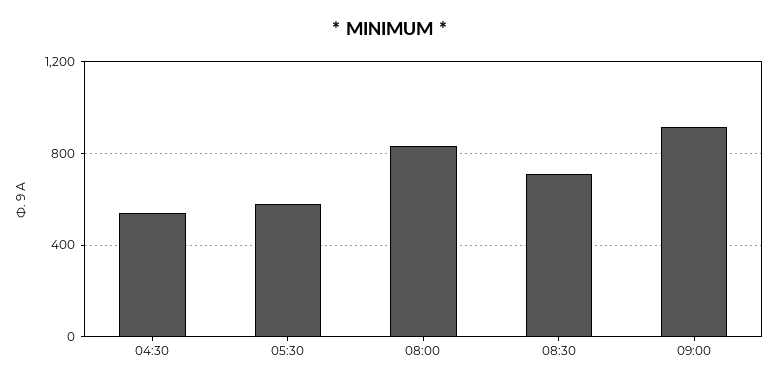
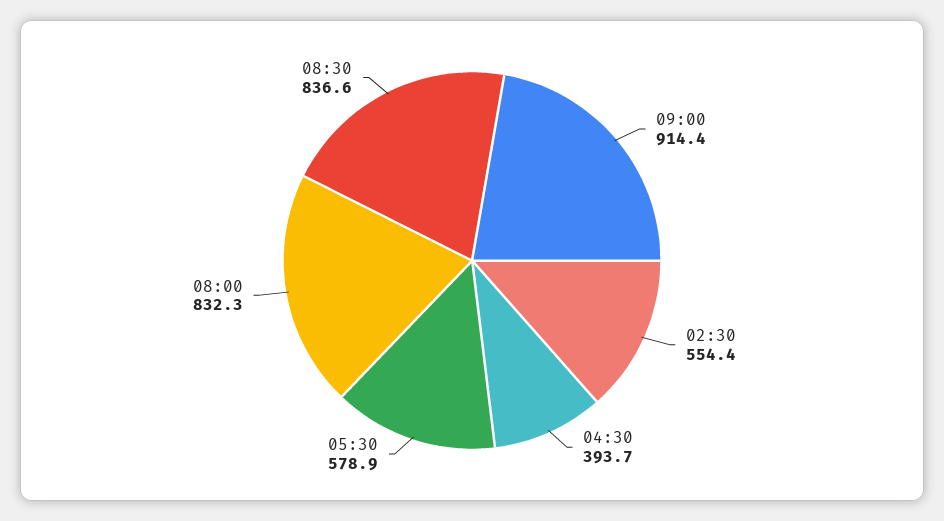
04:30: 550 -> 393.7
08:30: 700 -> 836.6
02:30: none -> 554.4

